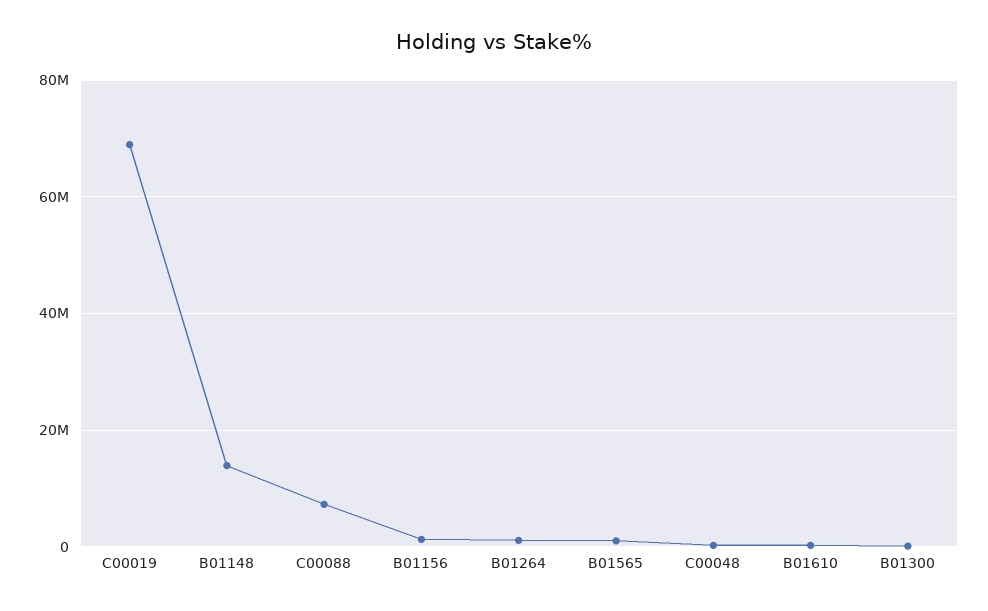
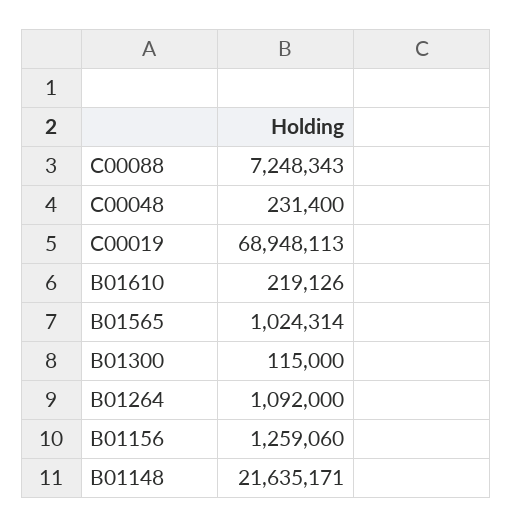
B01148: 14000000 -> 21635171

